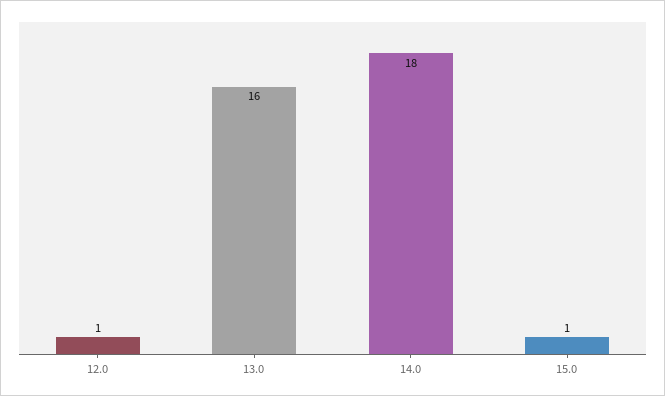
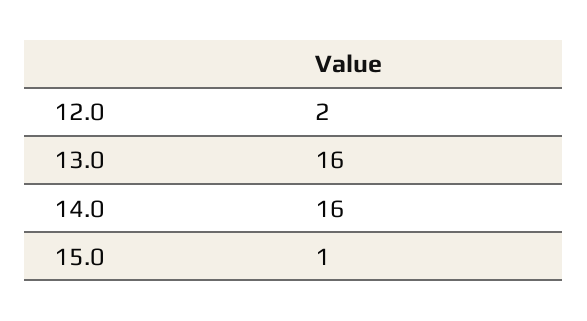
12.0: 1 -> 2
14.0: 18 -> 16

